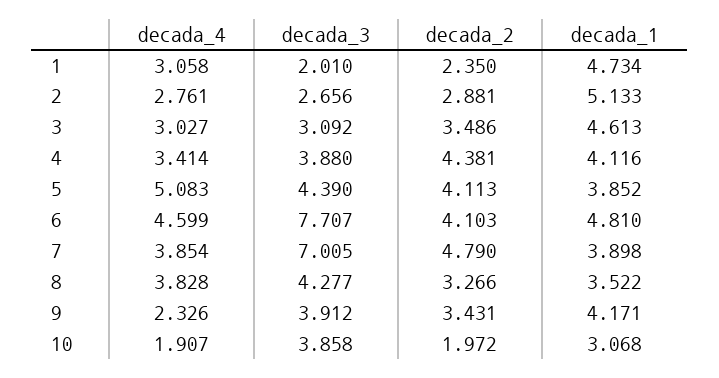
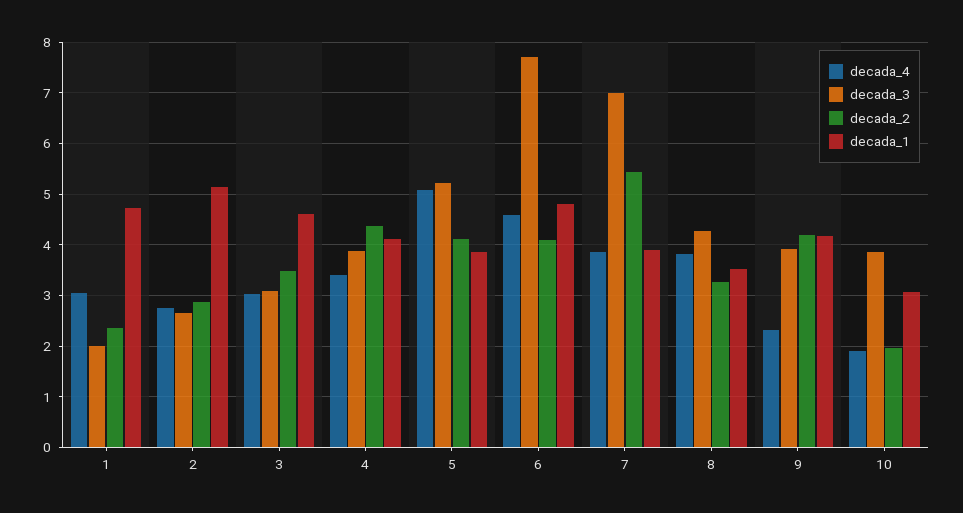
decada_3, 5: 4.39 -> 5.2
decada_2, 7: 4.79 -> 5.4
decada_2, 9: 3.431 -> 4.2

